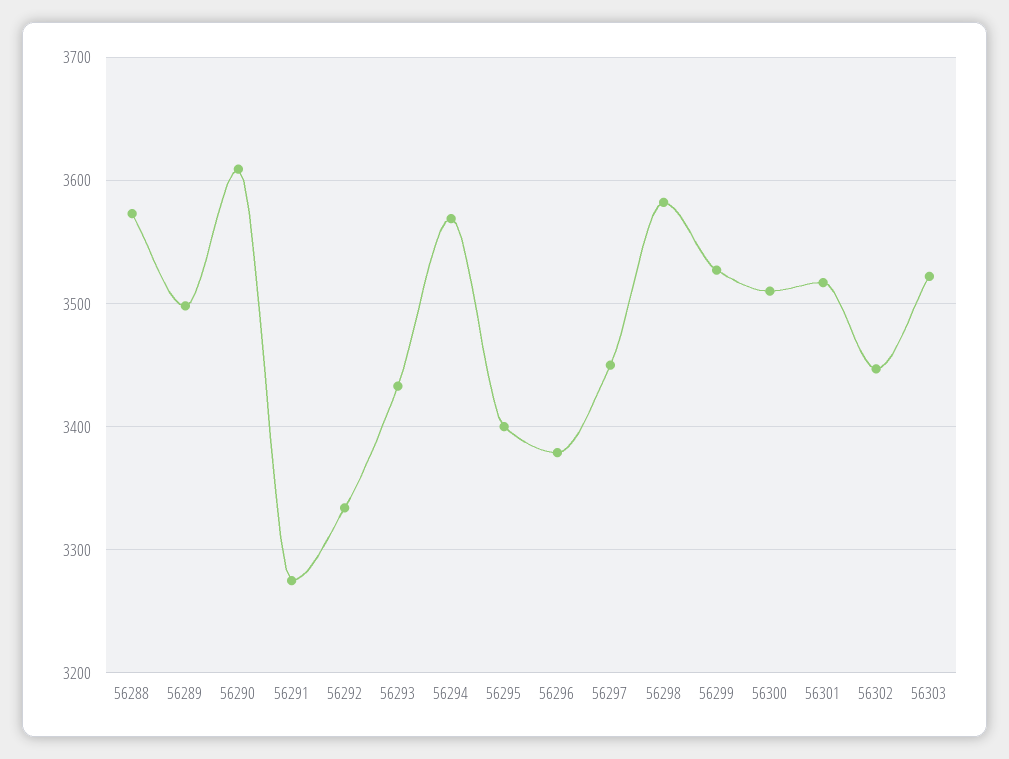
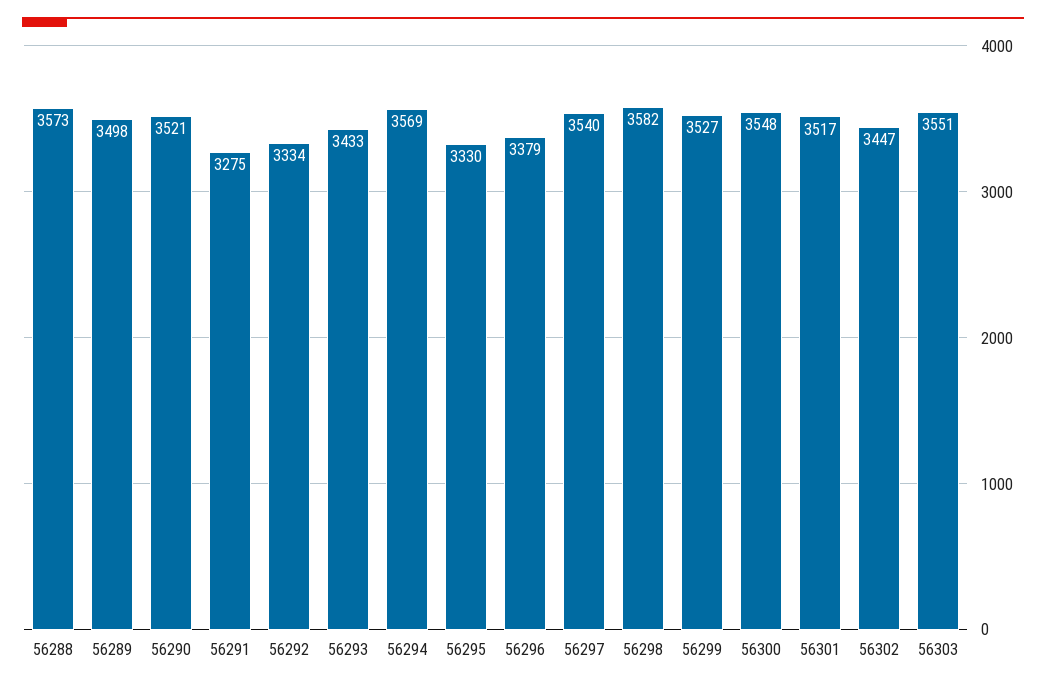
56290: 3610 -> 3521
56295: 3400 -> 3330
56297: 3450 -> 3540
56300: 3510 -> 3548
56303: 3520 -> 3551

